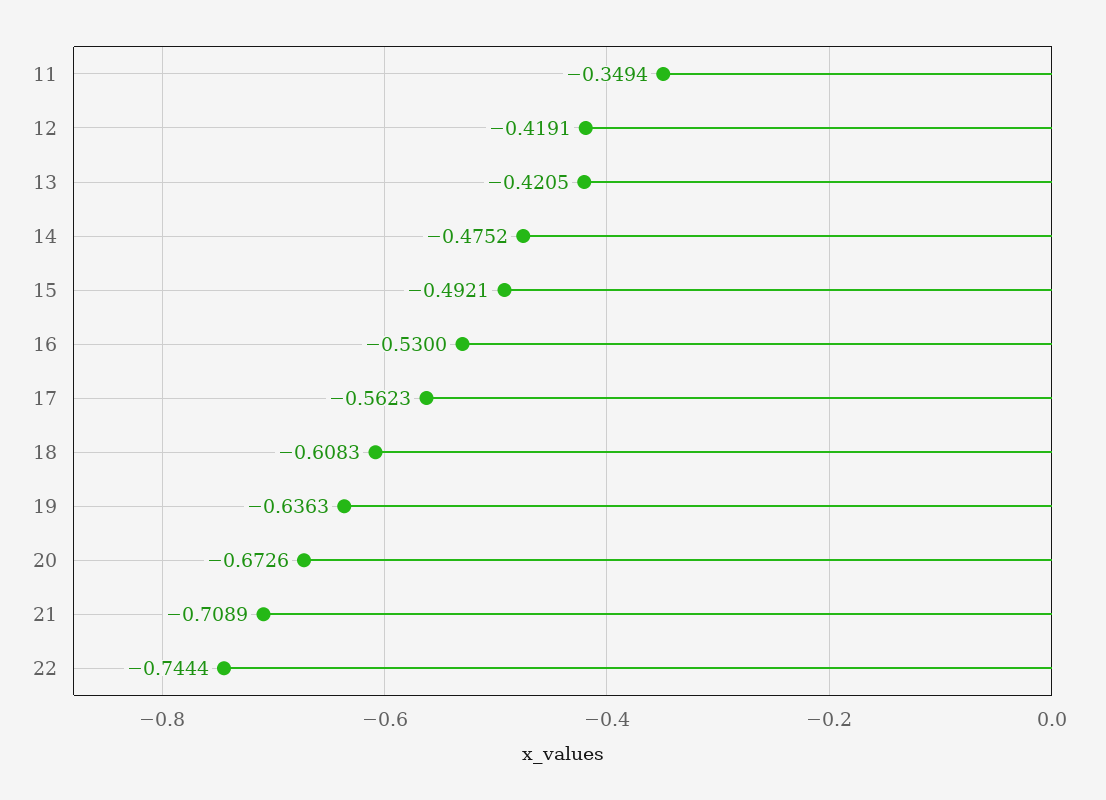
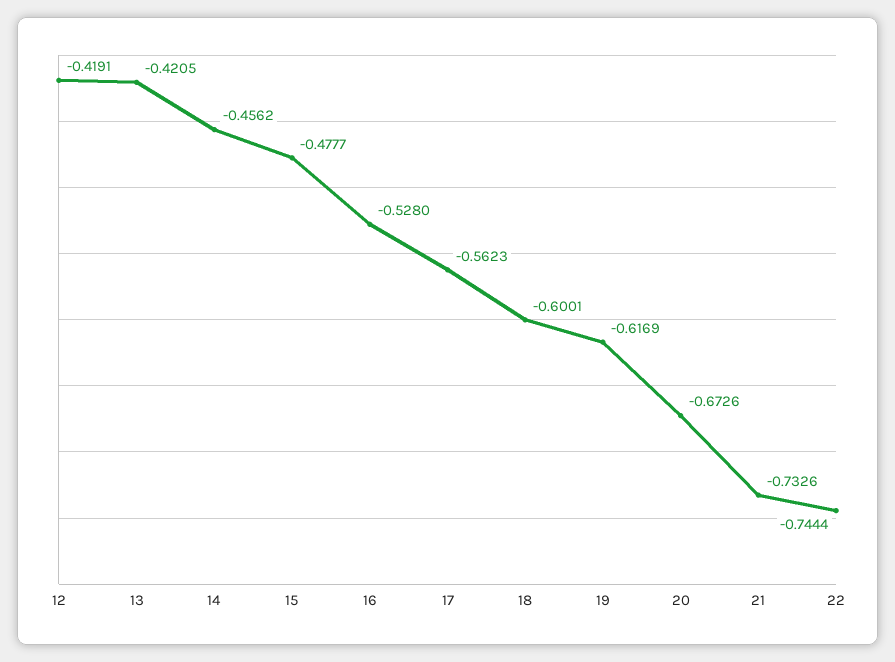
11: -0.3494 -> none
14: -0.4752 -> -0.4562
15: -0.4921 -> -0.4777
16: -0.53 -> -0.528
18: -0.6083 -> -0.6001
19: -0.6363 -> -0.6169
21: -0.7089 -> -0.7326

